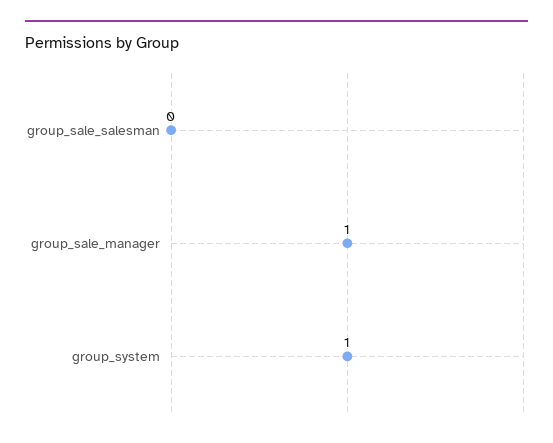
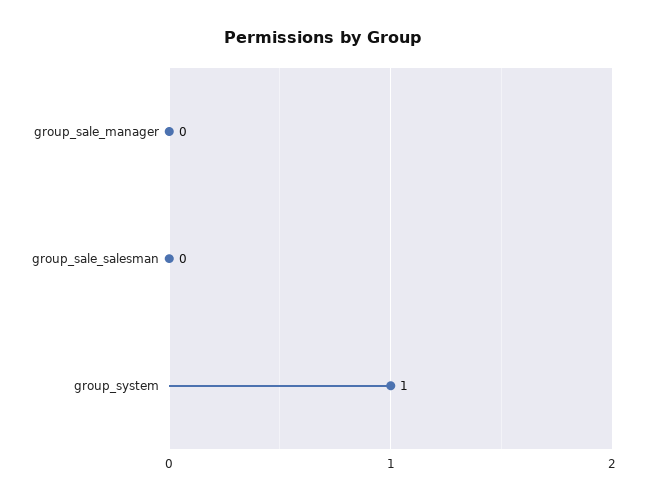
group_sale_manager: 1 -> 0

